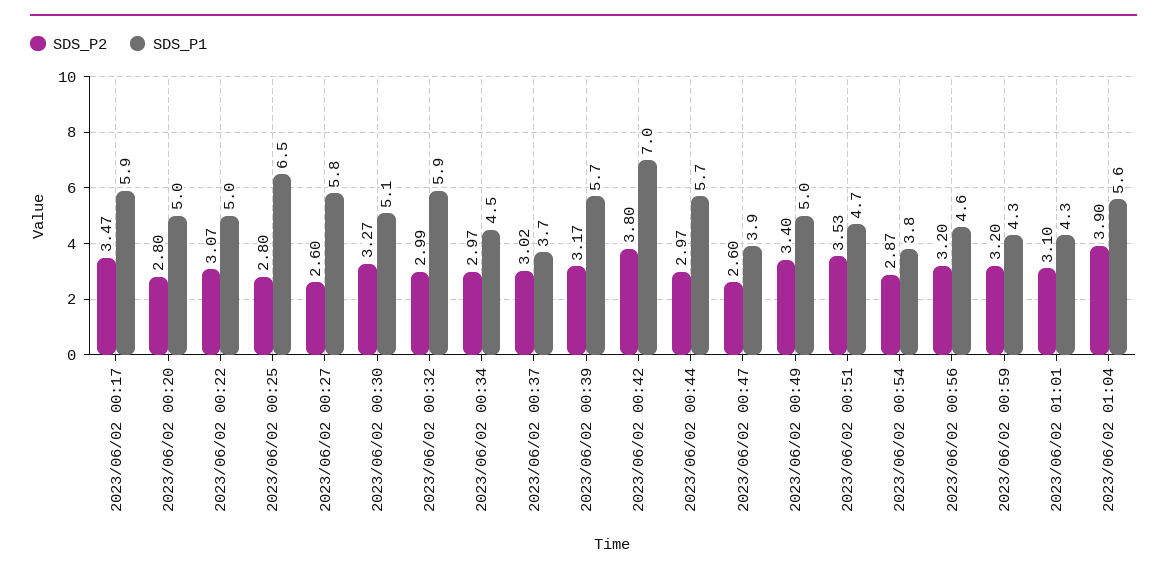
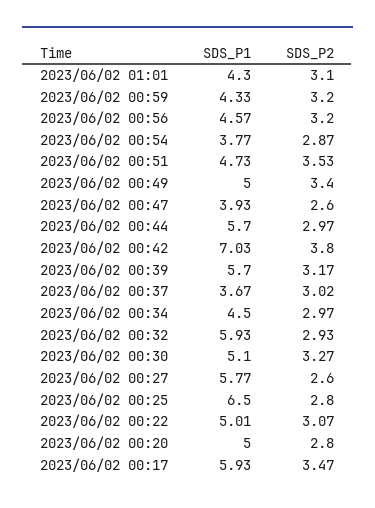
SDS_P2, 2023/06/02 00:32: 2.99 -> 2.93
SDS_P2, 2023/06/02 01:04: 3.9 -> none
SDS_P1, 2023/06/02 01:04: 5.6 -> none

